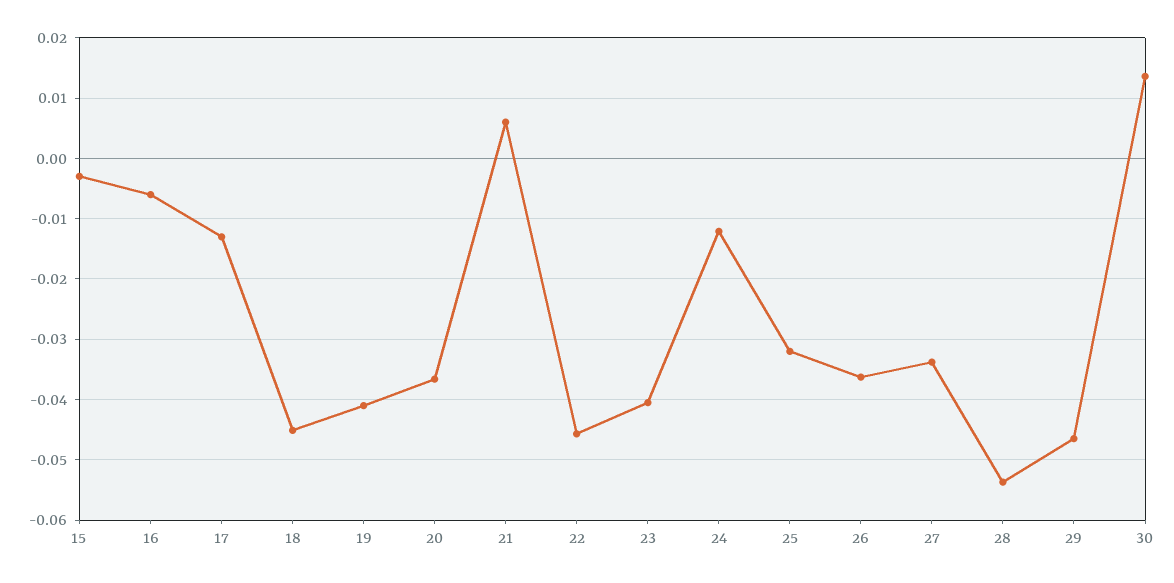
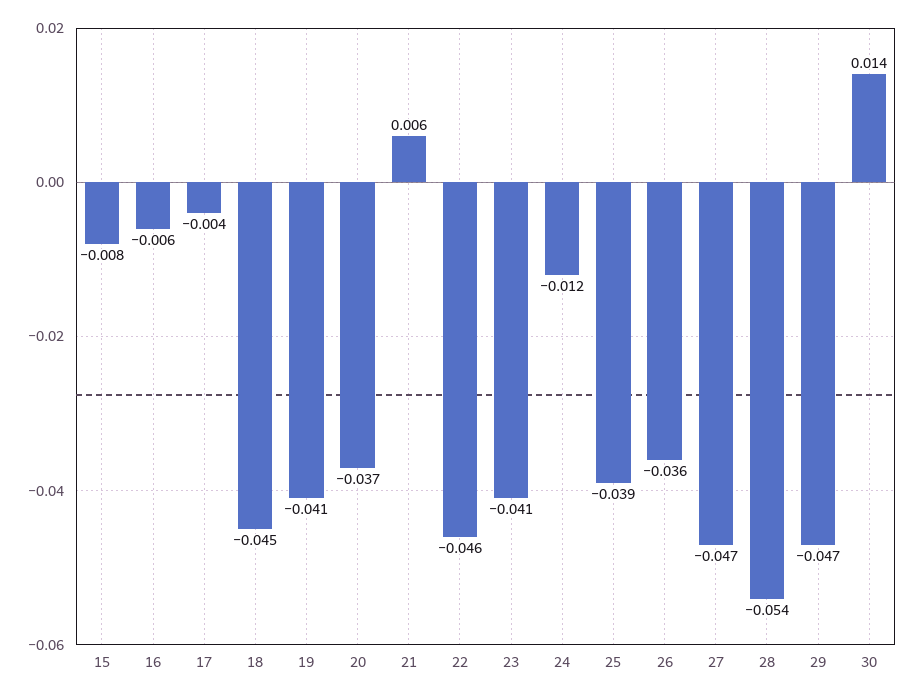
15: -0.003 -> -0.008
17: -0.013 -> -0.004
25: -0.032 -> -0.039
27: -0.034 -> -0.047

